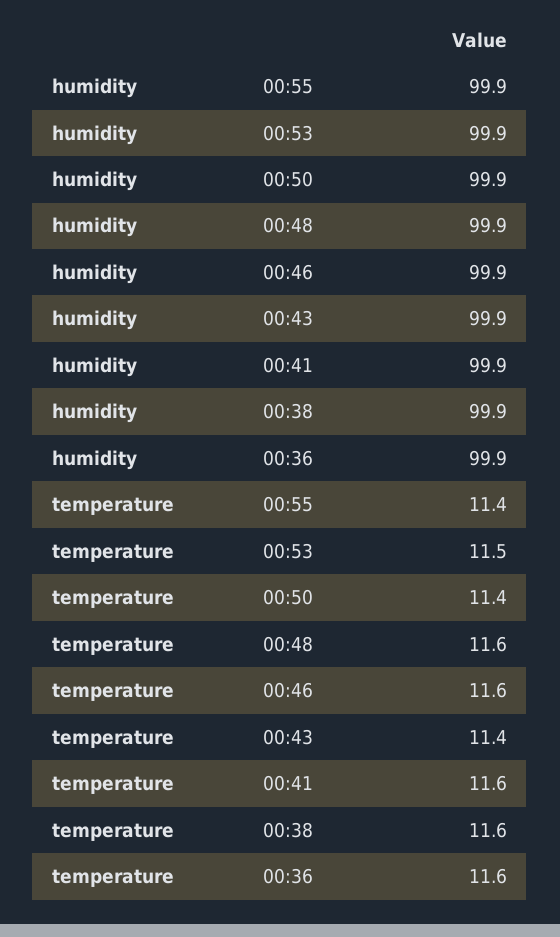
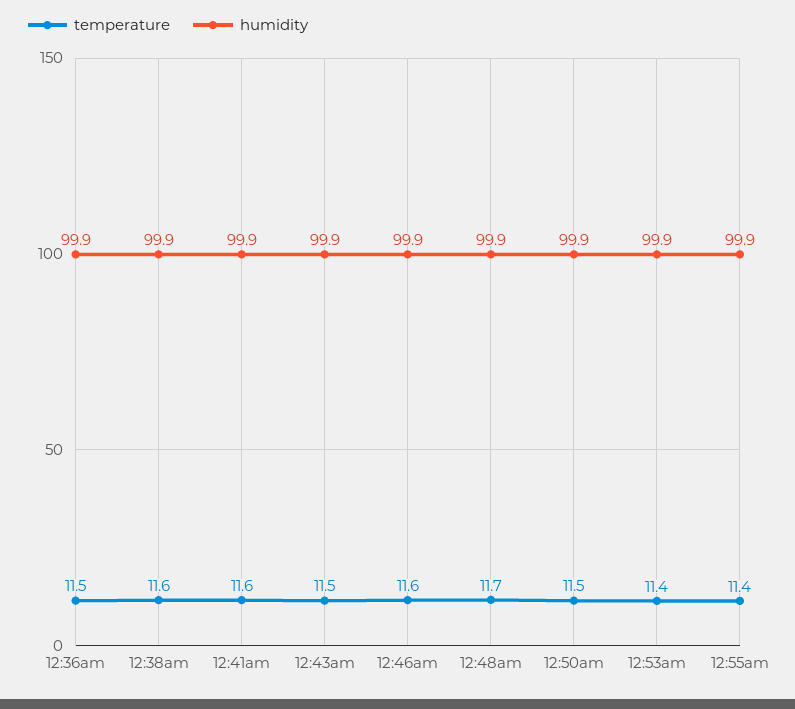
temperature, 00:53: 11.5 -> 11.4
temperature, 00:50: 11.4 -> 11.5
temperature, 00:48: 11.6 -> 11.7
temperature, 00:43: 11.4 -> 11.5
temperature, 00:36: 11.6 -> 11.5

